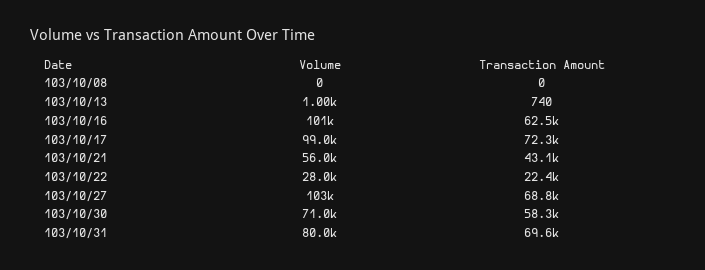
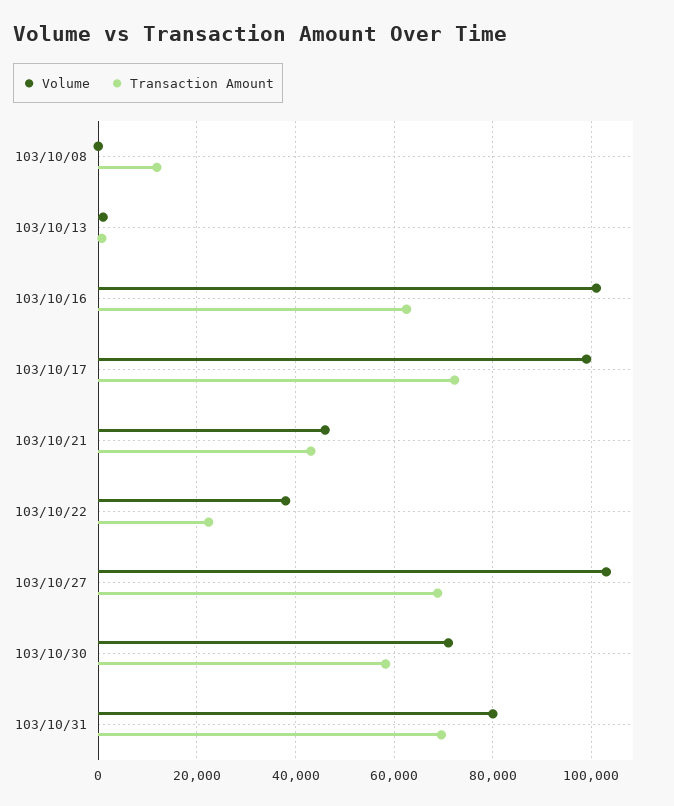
Transaction Amount, 103/10/08: 0 -> 12000
Volume, 103/10/21: 56000 -> 46000
Volume, 103/10/22: 28000 -> 38000

